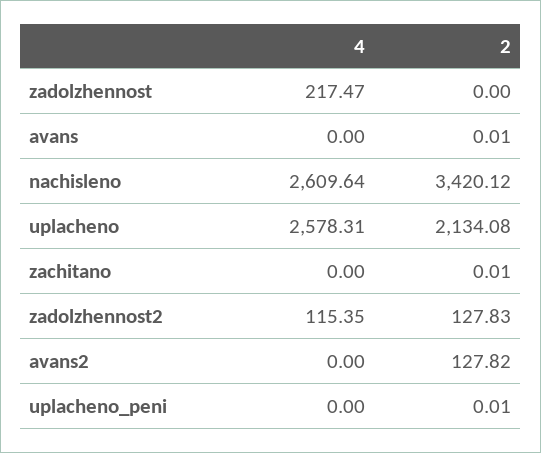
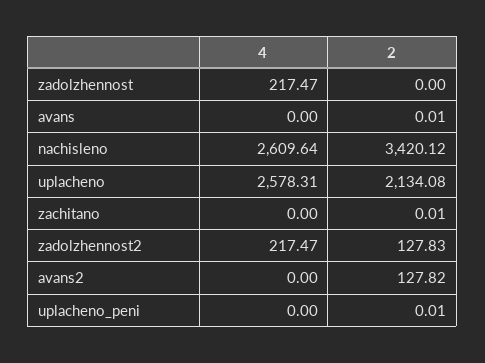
4, zadolzhennost2: 115.35 -> 217.47

